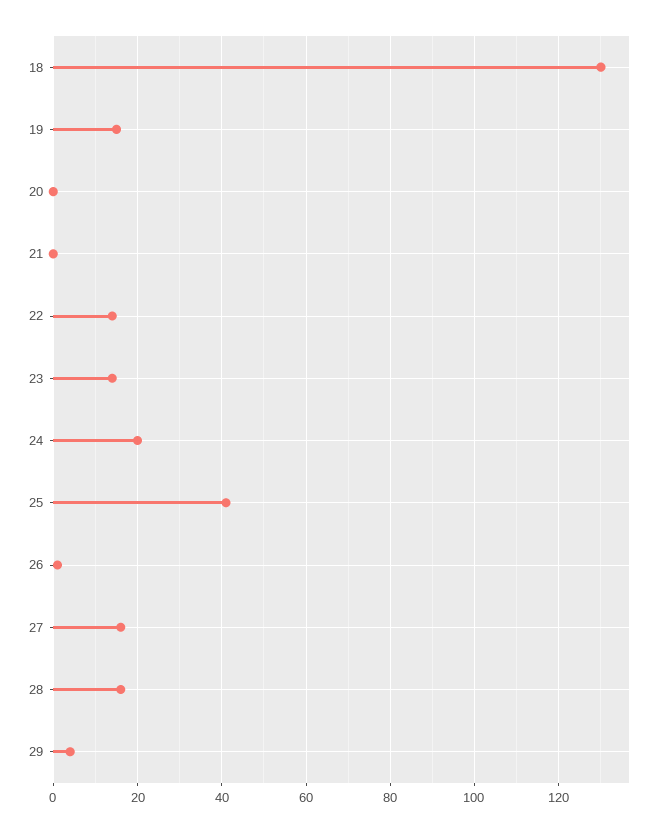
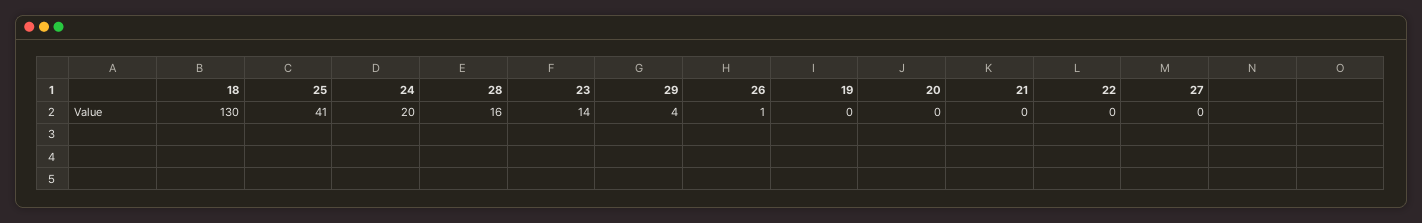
19: 15 -> 0
22: 15 -> 0
27: 15 -> 0

